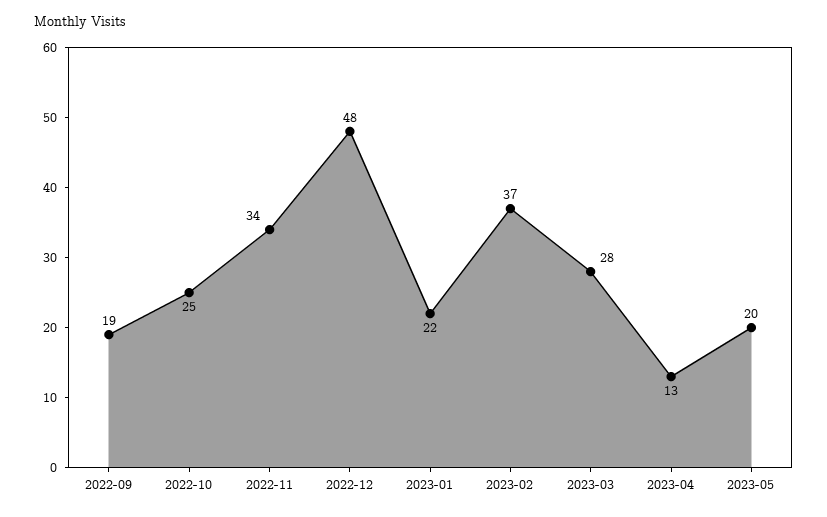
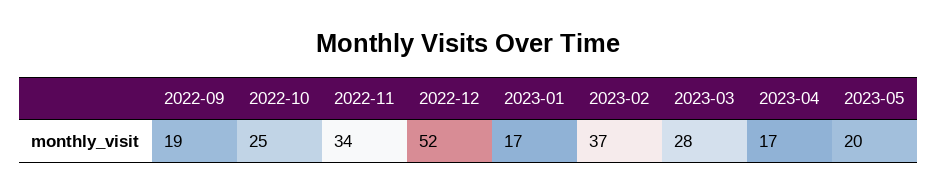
2022-12: 48 -> 52
2023-01: 22 -> 17
2023-04: 13 -> 17

